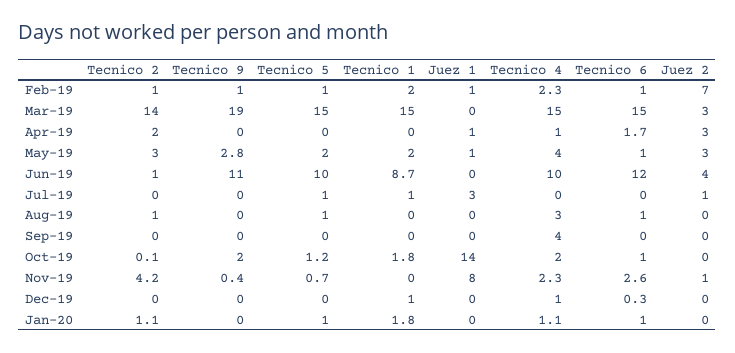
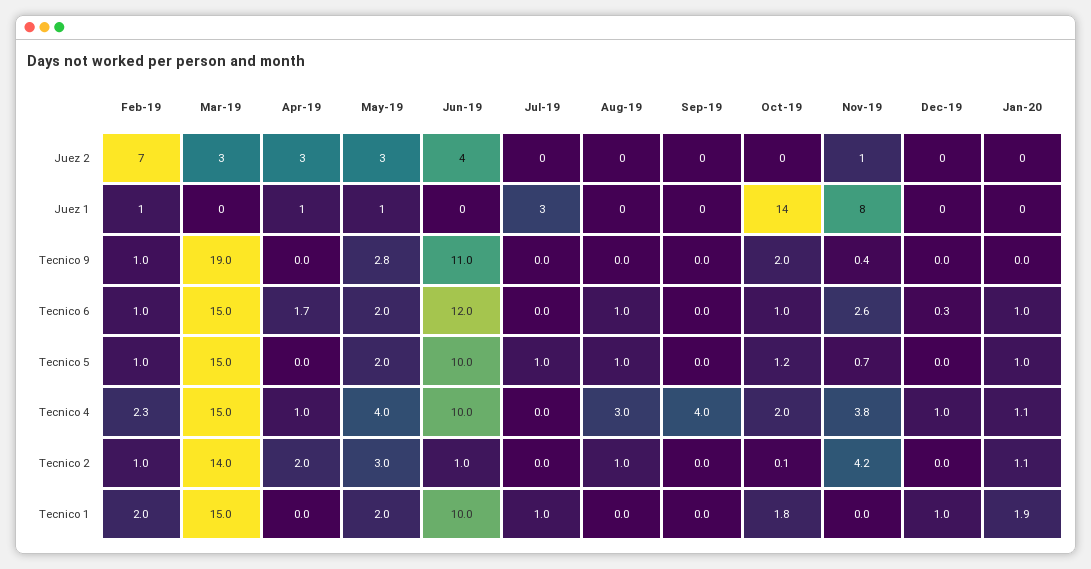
Tecnico 6, May-19: 1 -> 2
Tecnico 1, Jun-19: 8.7 -> 10
Juez 2, Jul-19: 1 -> 0
Tecnico 4, Nov-19: 2.3 -> 3.8
Tecnico 1, Jan-20: 1.8 -> 1.9

